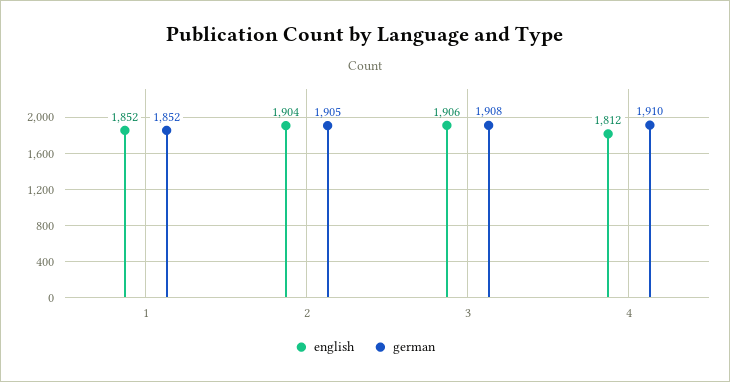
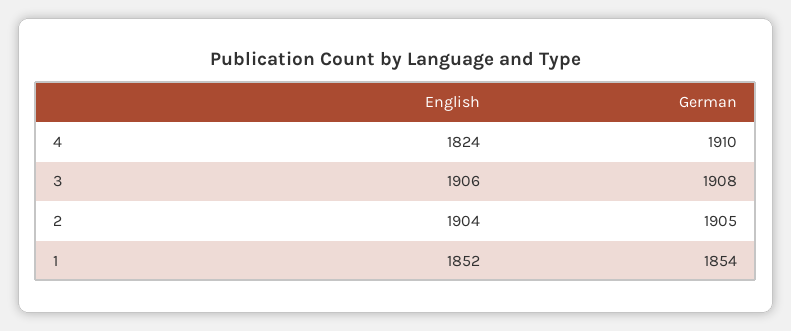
german, 1: 1852 -> 1854
english, 4: 1812 -> 1824

